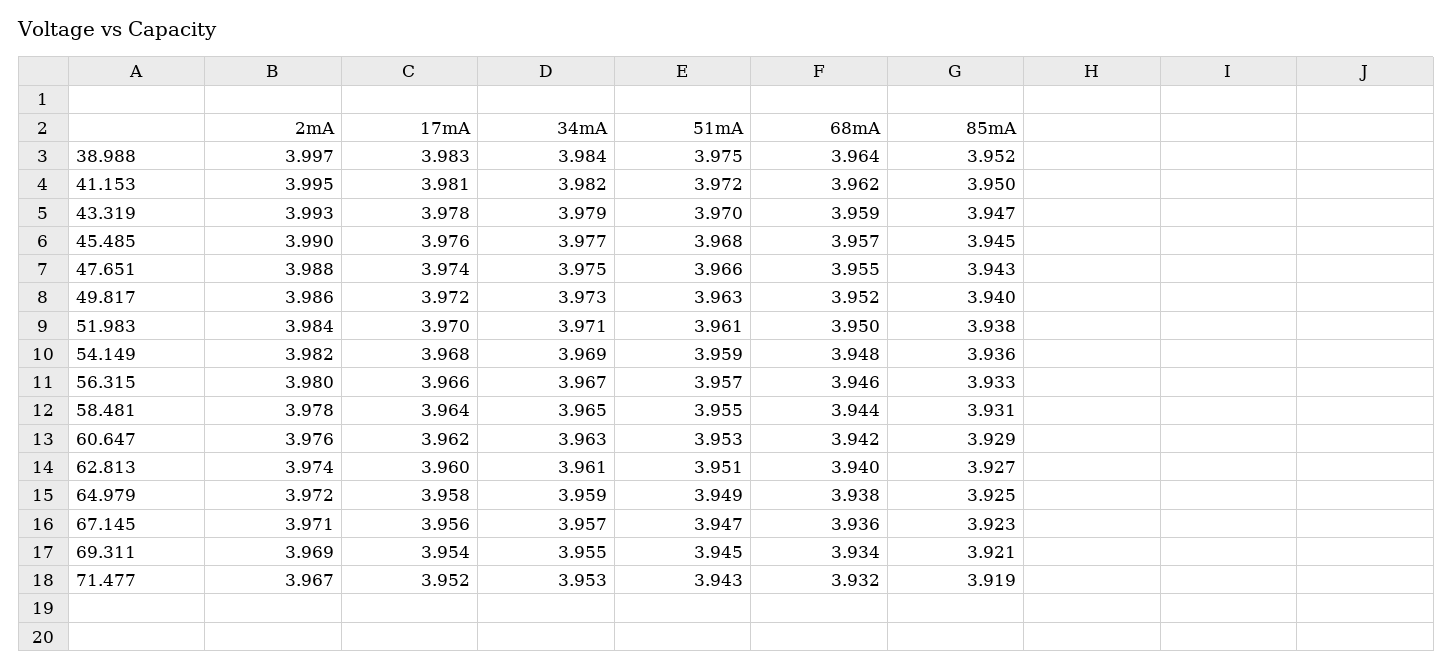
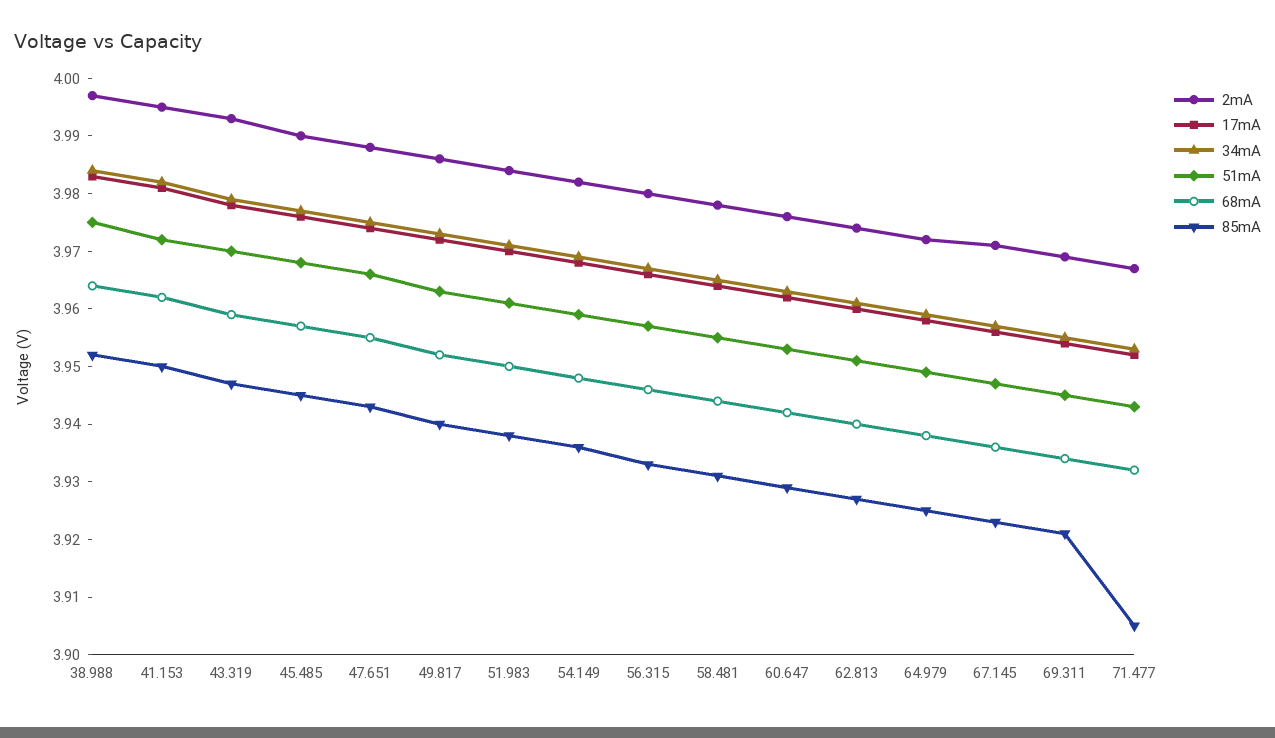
85mA, 71.477: 3.919 -> 3.905

